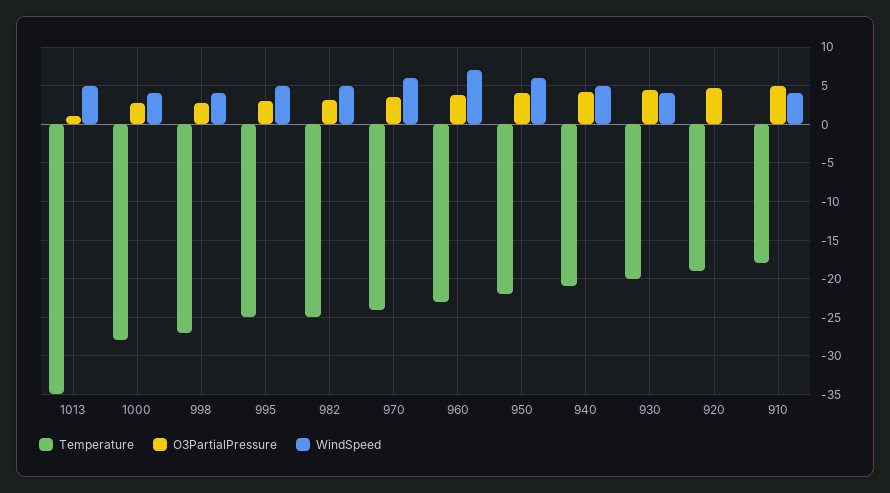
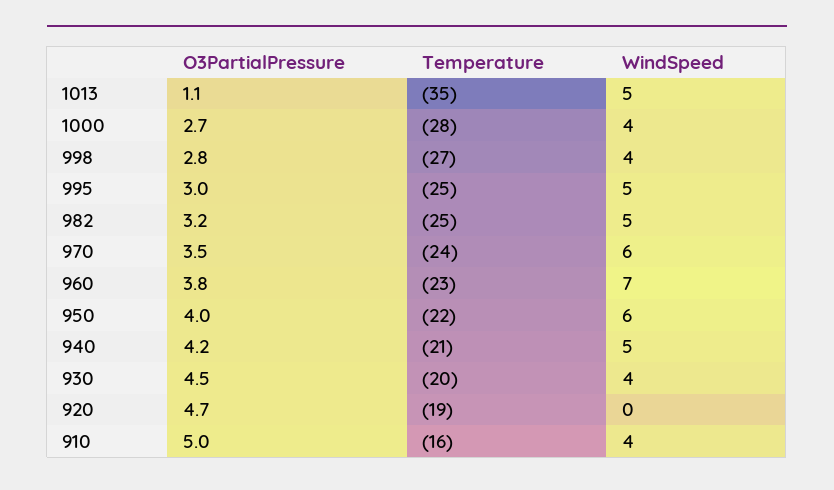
Temperature, 910: -18 -> -16

